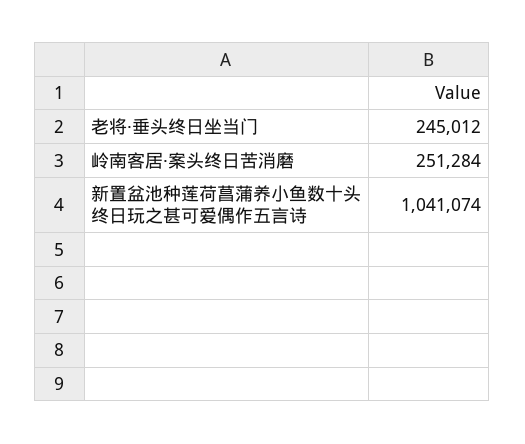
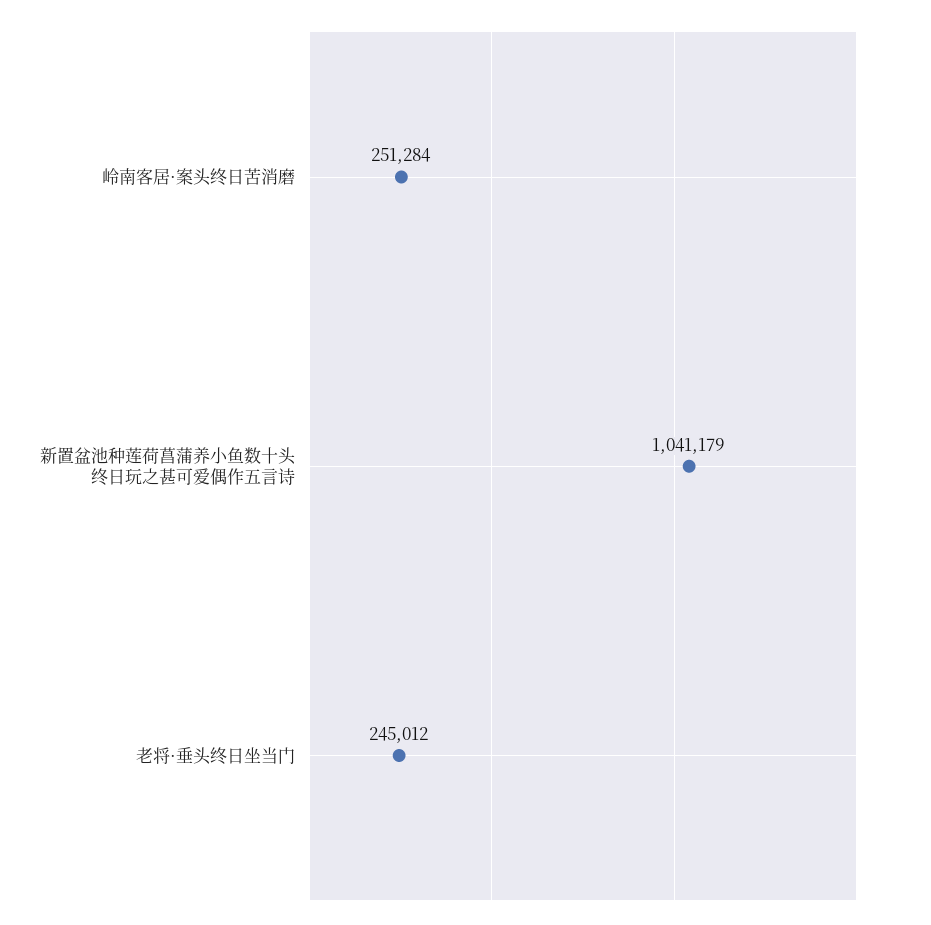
新置盆池种莲荷菖蒲养小鱼数十头终日玩之甚可爱偶作五言诗: 1041074 -> 1041179

